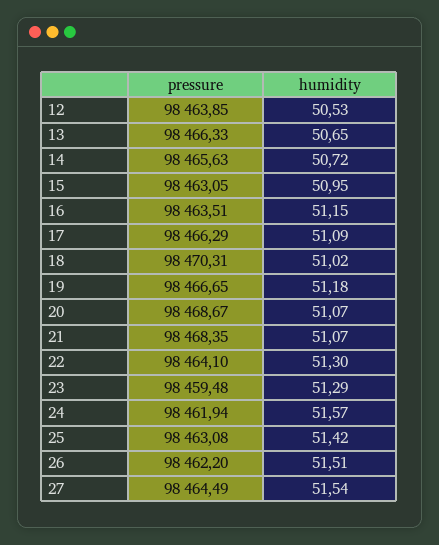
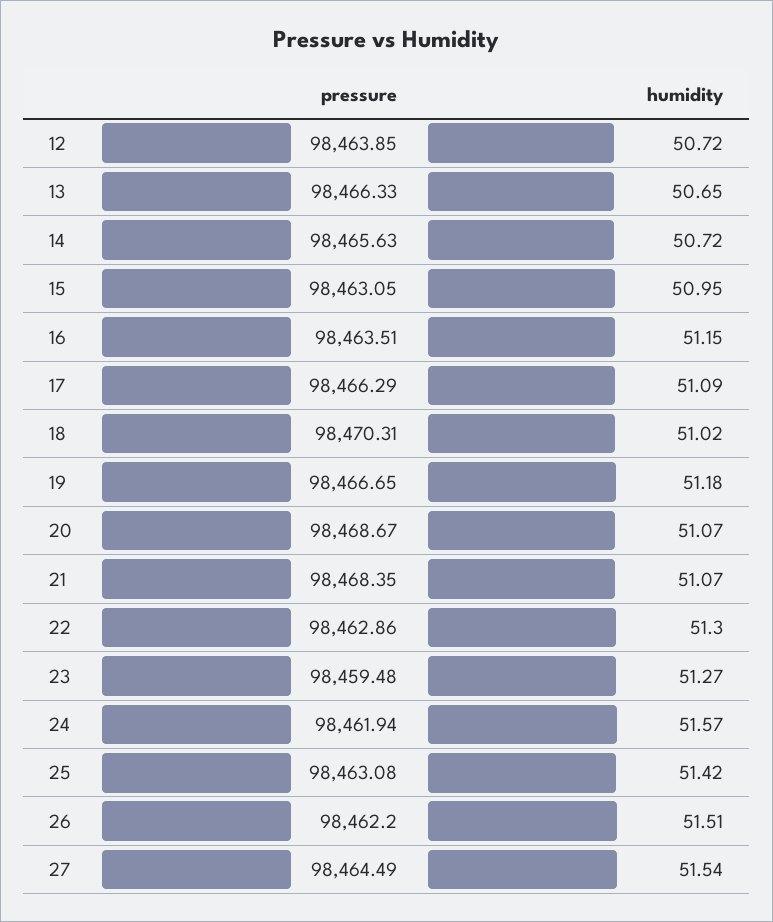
humidity, 12: 50.53 -> 50.72
pressure, 22: 98464.1 -> 98462.86
humidity, 23: 51.29 -> 51.27

